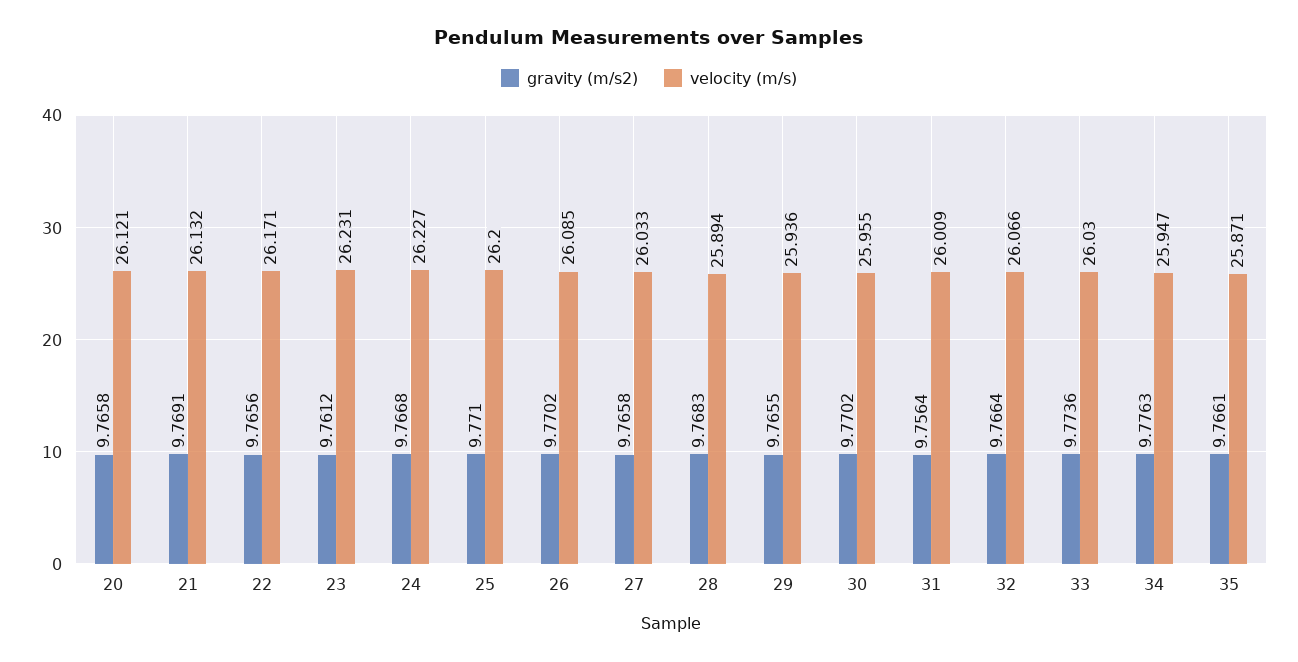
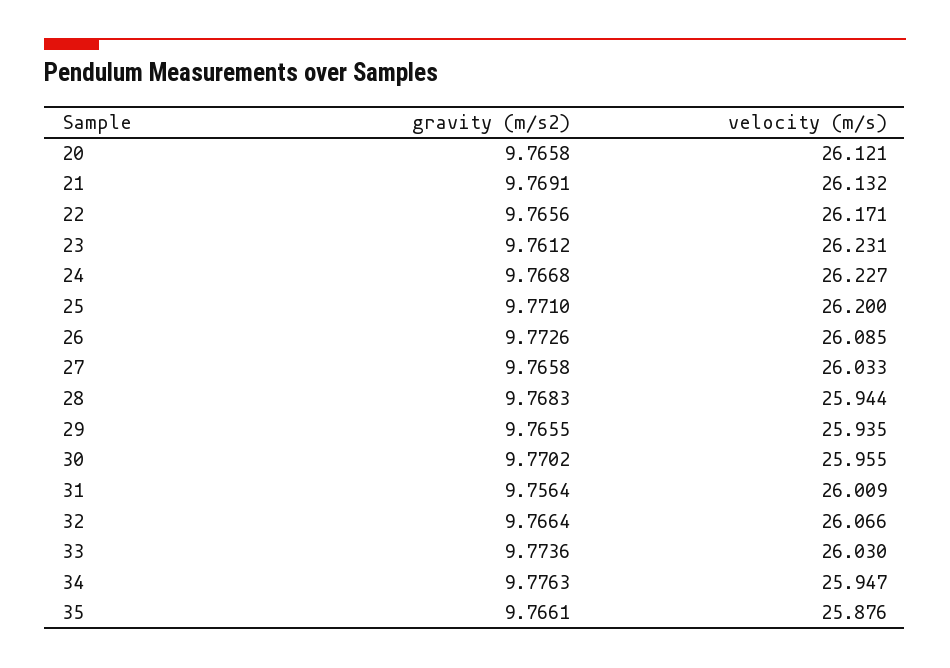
gravity (m/s2), 26: 9.7702 -> 9.7726
velocity (m/s), 28: 25.894 -> 25.944
velocity (m/s), 29: 25.936 -> 25.935
velocity (m/s), 35: 25.871 -> 25.876

